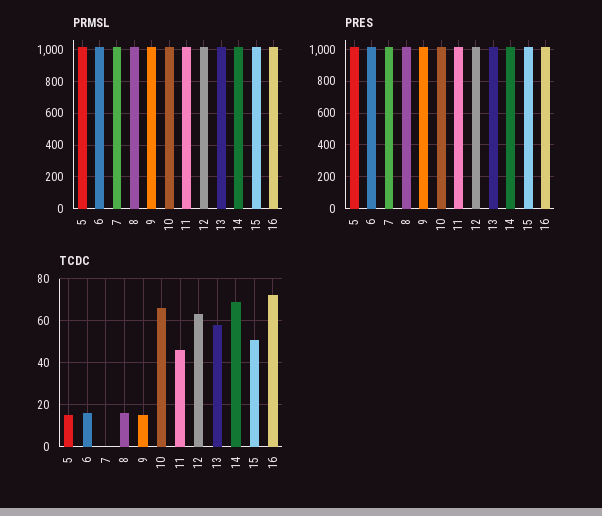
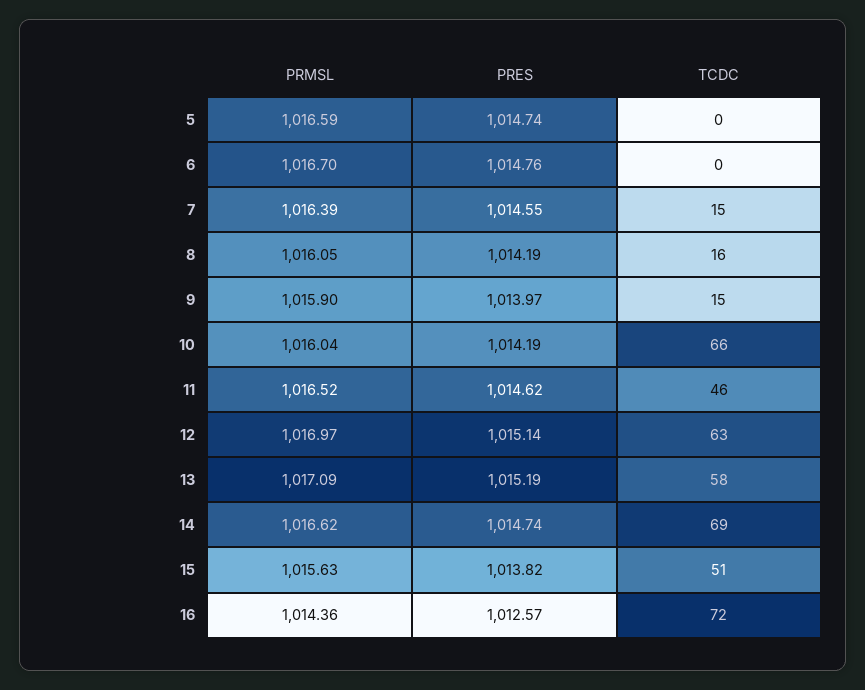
TCDC, 5: 15 -> 0
TCDC, 6: 15 -> 0
TCDC, 7: 0 -> 15

